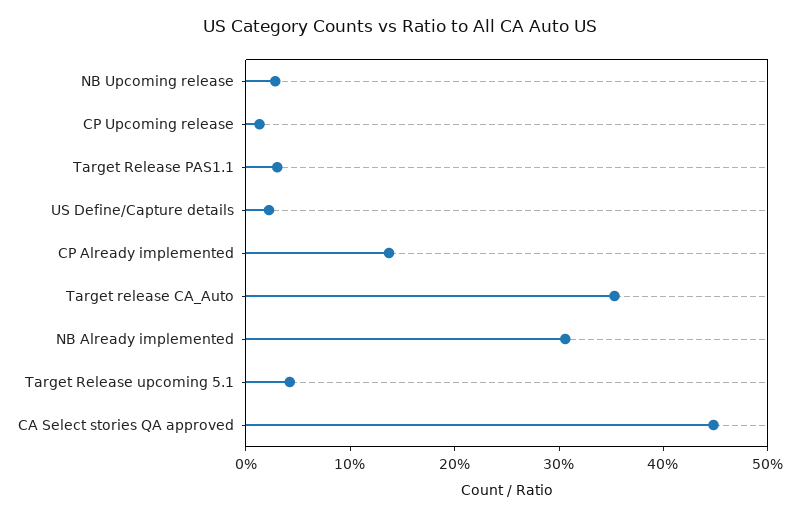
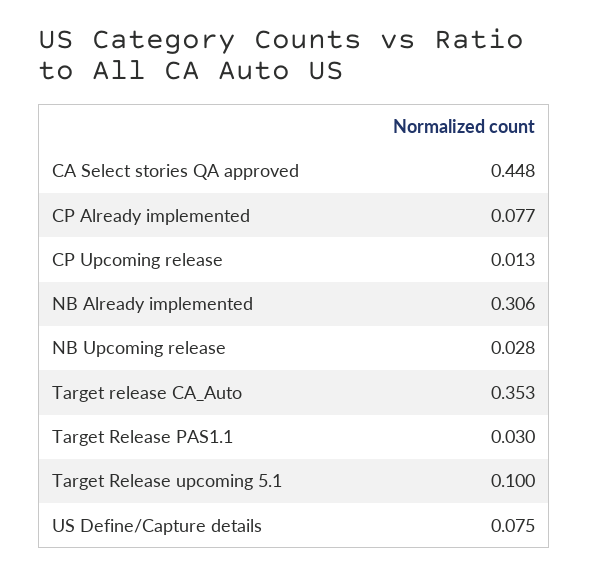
US Define/Capture details: 0.02 -> 0.075
CP Already implemented: 0.14 -> 0.077
Target Release upcoming 5.1: 0.04 -> 0.1

